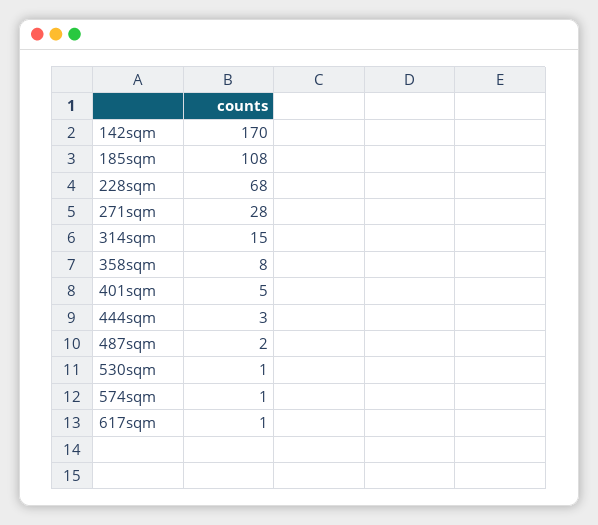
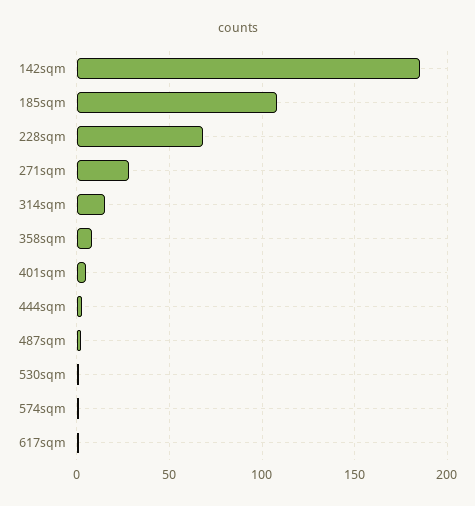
142sqm: 170 -> 185

